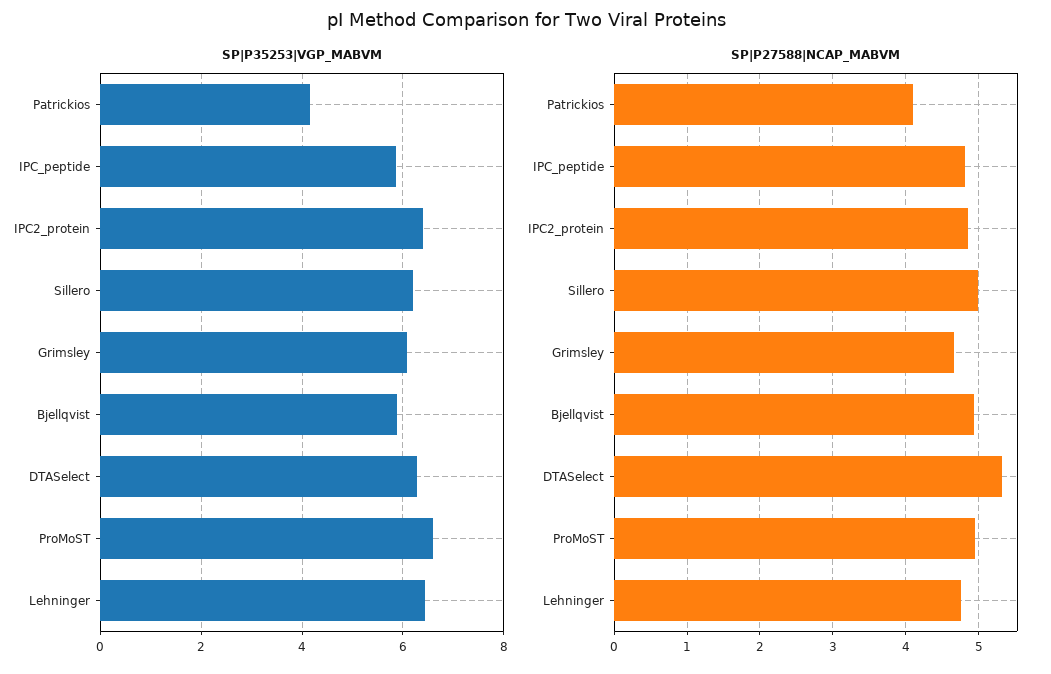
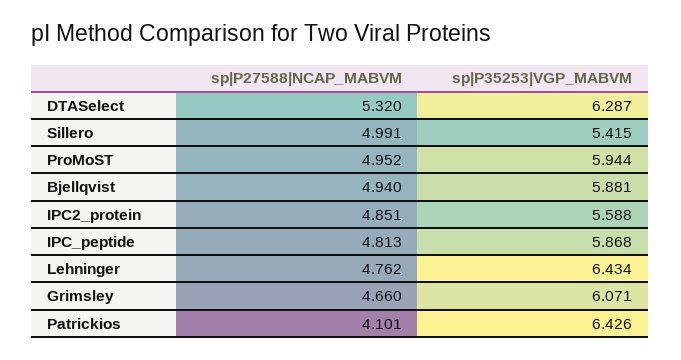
SP|P35253|VGP_MABVM, Patrickios: 4.2 -> 6.426
SP|P35253|VGP_MABVM, IPC2_protein: 6.4 -> 5.588
SP|P35253|VGP_MABVM, Sillero: 6.2 -> 5.415
SP|P35253|VGP_MABVM, ProMoST: 6.6 -> 5.944

